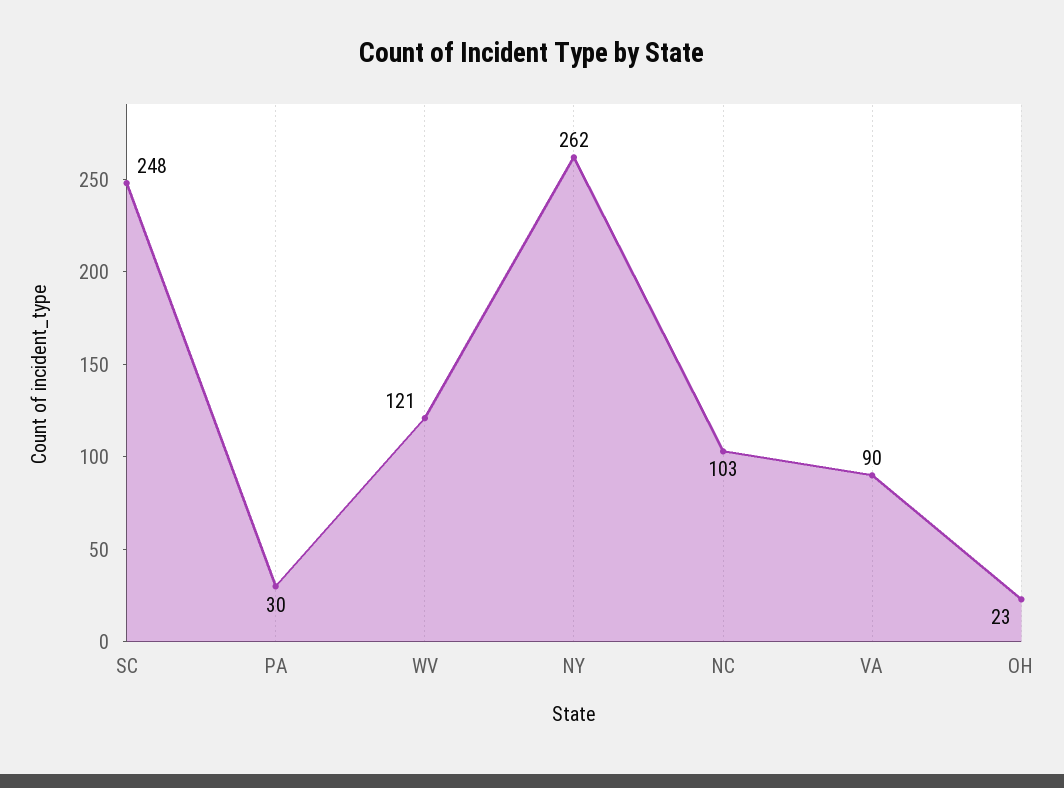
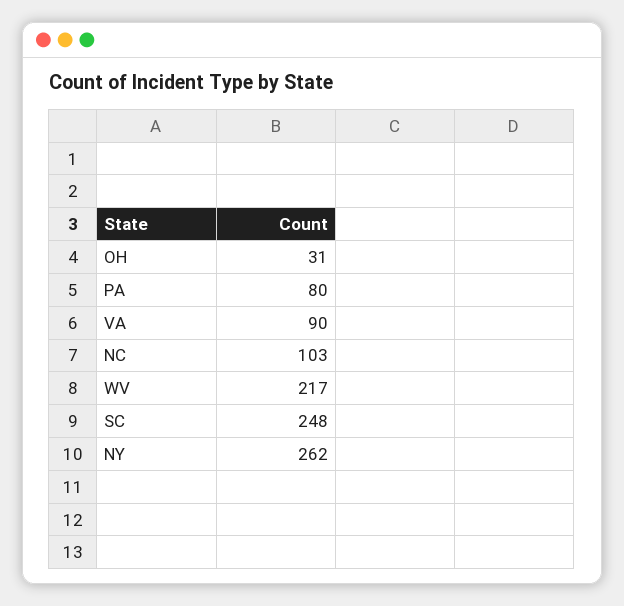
PA: 30 -> 80
WV: 121 -> 217
OH: 23 -> 31

